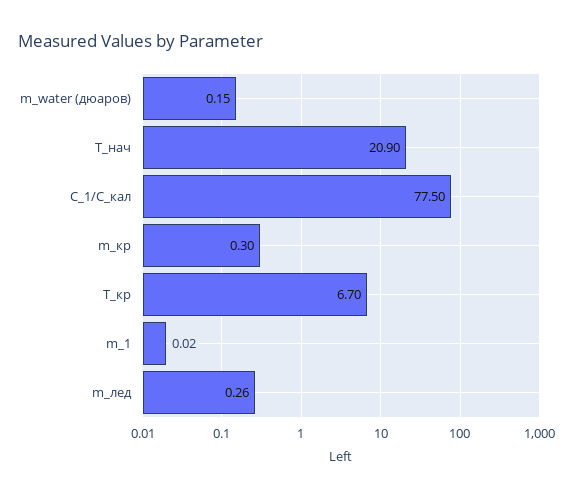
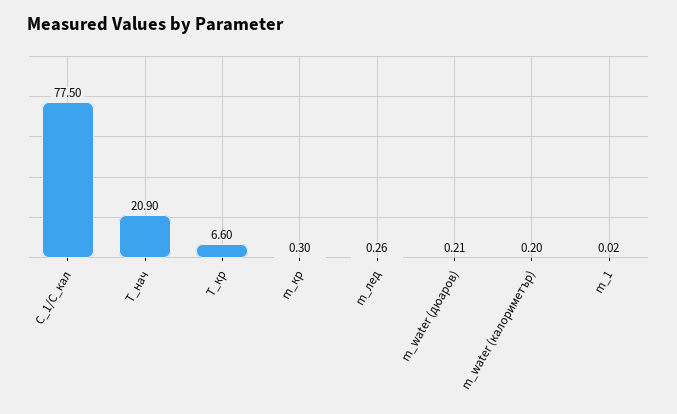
m_water (дюаров): 0.15 -> 0.21
T_кр: 6.7 -> 6.6
m_water (калориметър): none -> 0.2

